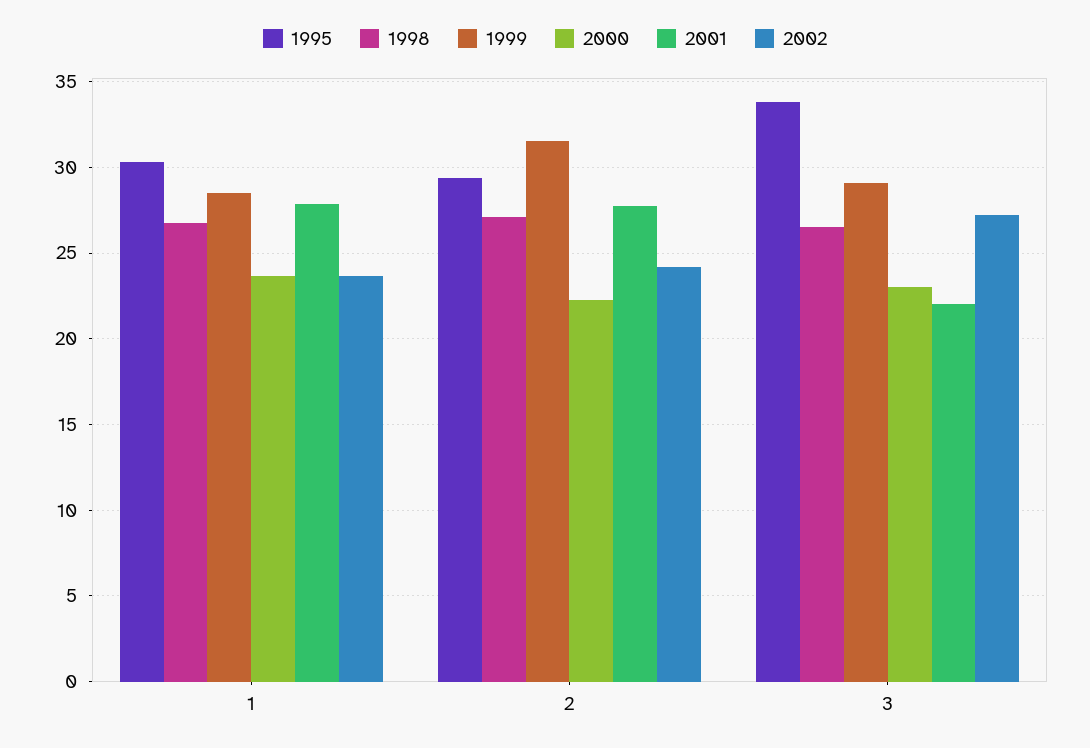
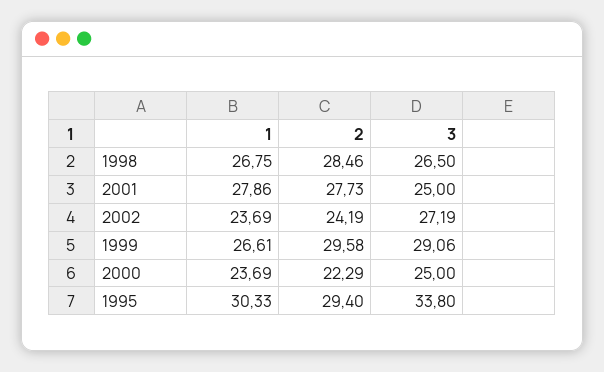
1999, 1: 28.5 -> 26.61
1998, 2: 27 -> 28.46
1999, 2: 31.5 -> 29.58
2000, 3: 23 -> 25
2001, 3: 22 -> 25

